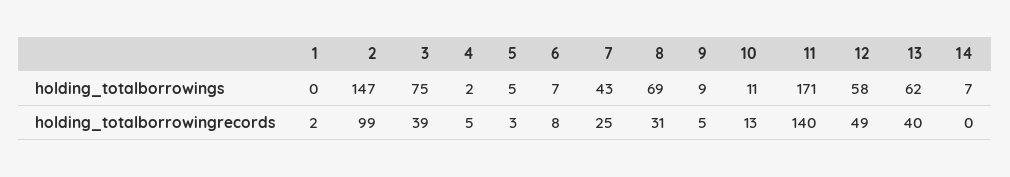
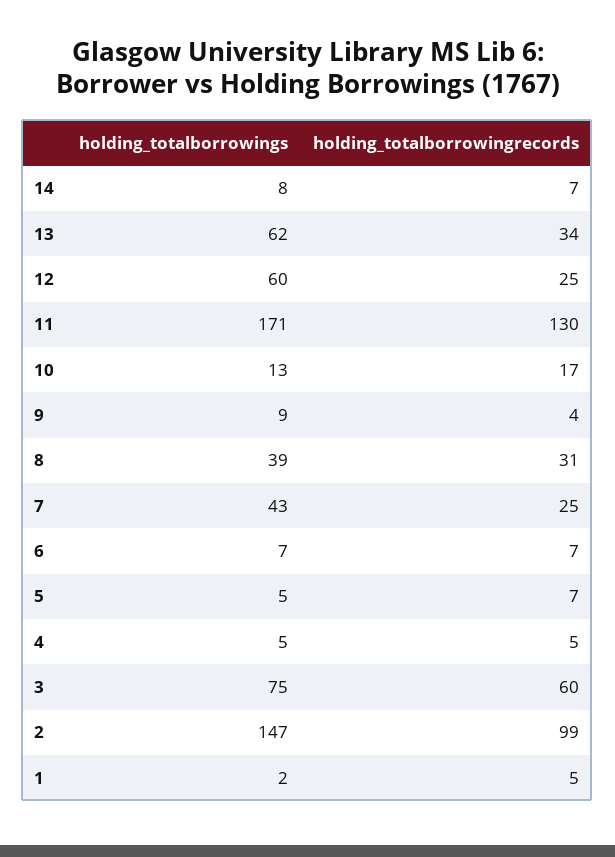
1, holding_totalborrowings: 0 -> 2
4, holding_totalborrowings: 2 -> 5
8, holding_totalborrowings: 69 -> 39
10, holding_totalborrowings: 11 -> 13
12, holding_totalborrowings: 58 -> 60
14, holding_totalborrowings: 7 -> 8
1, holding_totalborrowingrecords: 2 -> 5
3, holding_totalborrowingrecords: 39 -> 60
5, holding_totalborrowingrecords: 3 -> 7
6, holding_totalborrowingrecords: 8 -> 7
9, holding_totalborrowingrecords: 5 -> 4
10, holding_totalborrowingrecords: 13 -> 17
11, holding_totalborrowingrecords: 140 -> 130
12, holding_totalborrowingrecords: 49 -> 25
13, holding_totalborrowingrecords: 40 -> 34
14, holding_totalborrowingrecords: 0 -> 7

